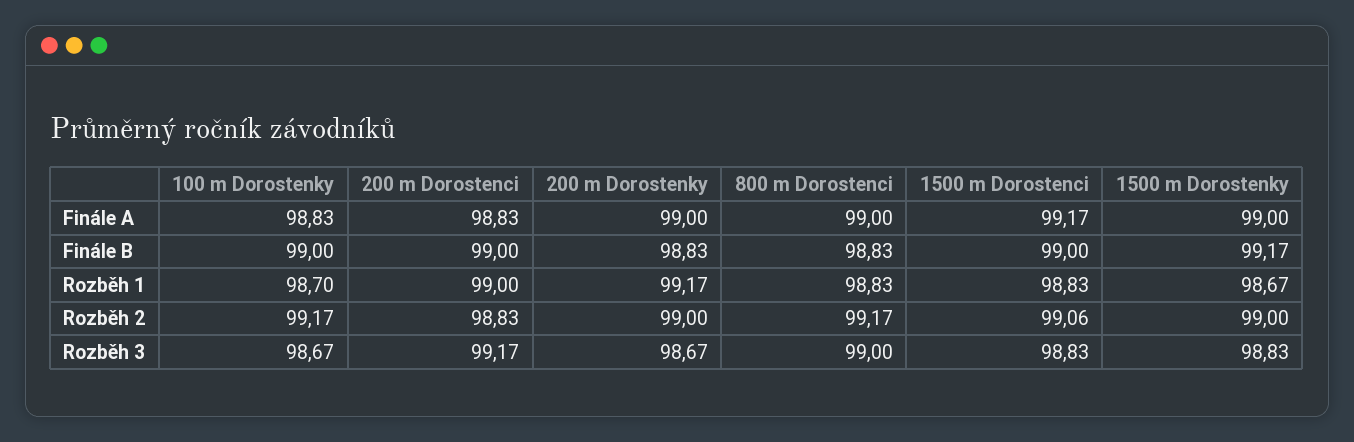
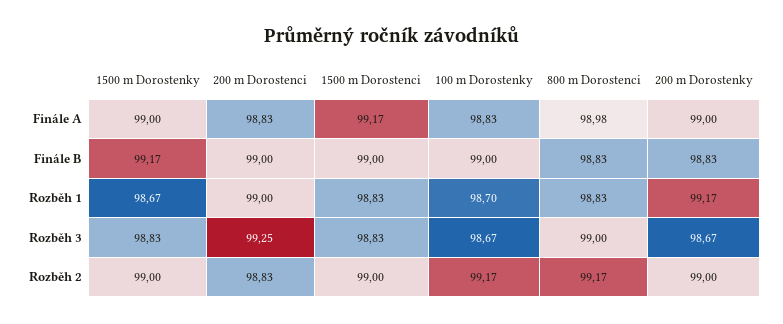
800 m Dorostenci, Finále A: 99 -> 98.98
1500 m Dorostenci, Rozběh 2: 99.06 -> 99
200 m Dorostenci, Rozběh 3: 99.17 -> 99.25

